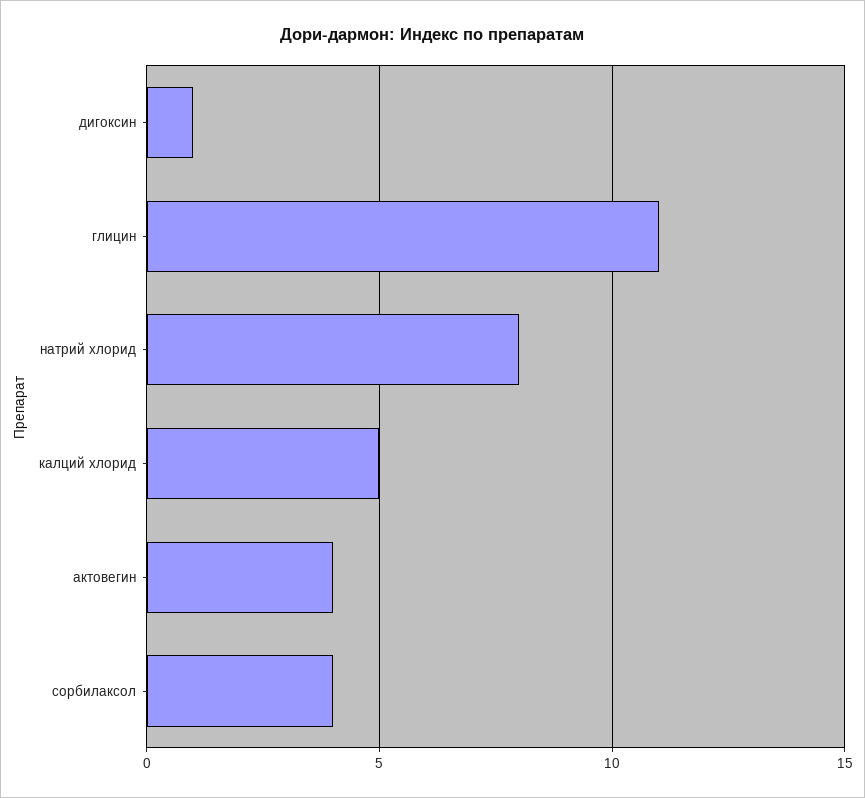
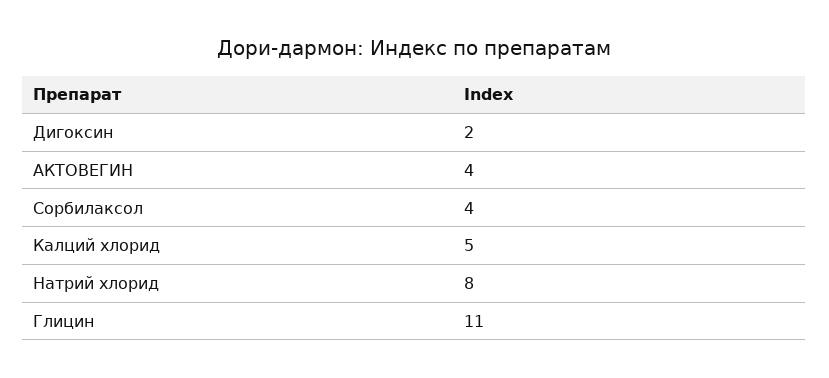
дигоксин: 1 -> 2

